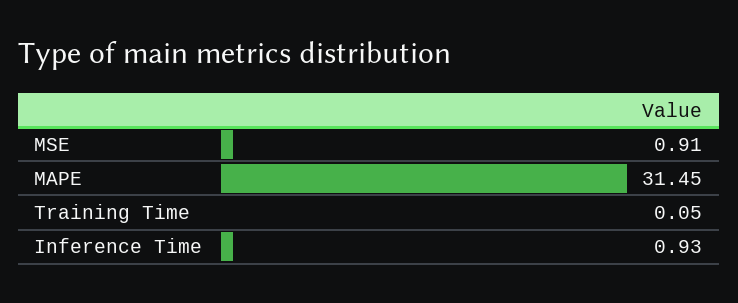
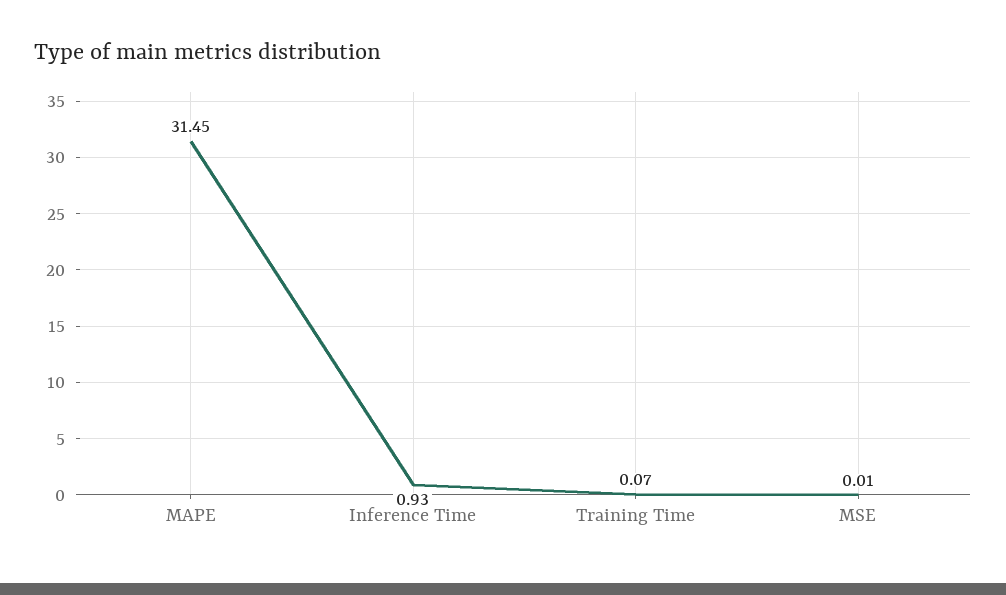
MSE: 0.91 -> 0.01
Training Time: 0.05 -> 0.07

